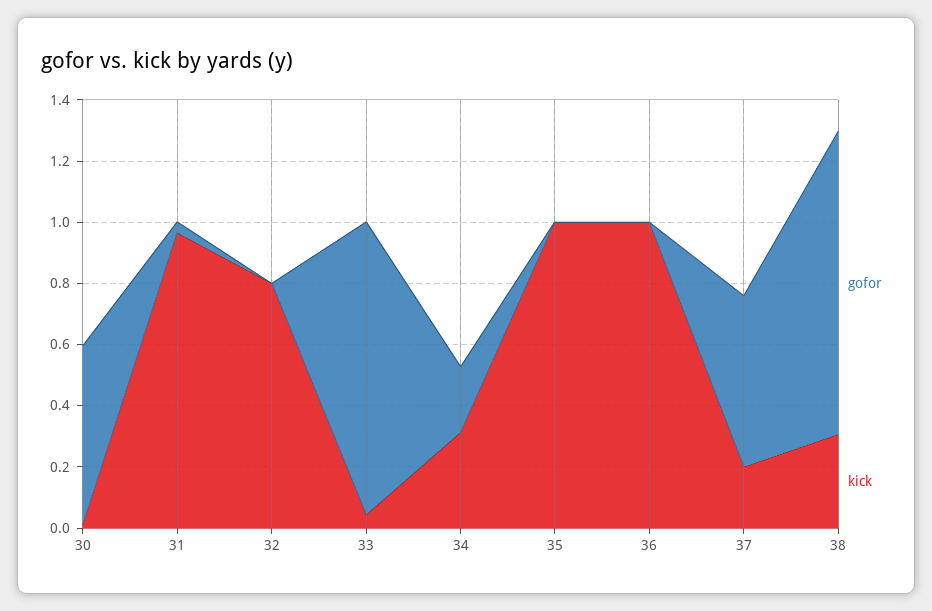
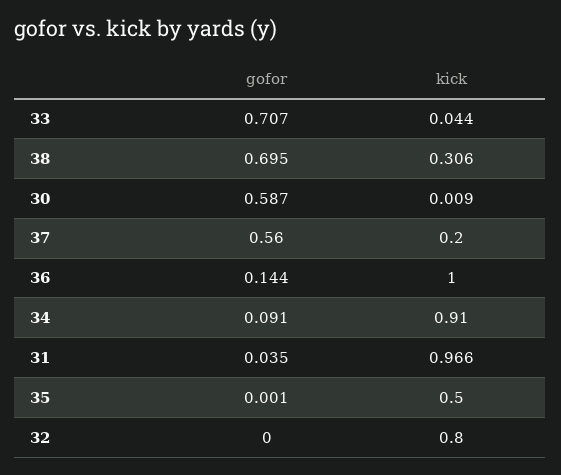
gofor, 33: 0.95 -> 0.707
gofor, 34: 0.2 -> 0.091
kick, 34: 0.3 -> 0.91
kick, 35: 1 -> 0.5
gofor, 36: 0 -> 0.144
gofor, 38: 1 -> 0.695

